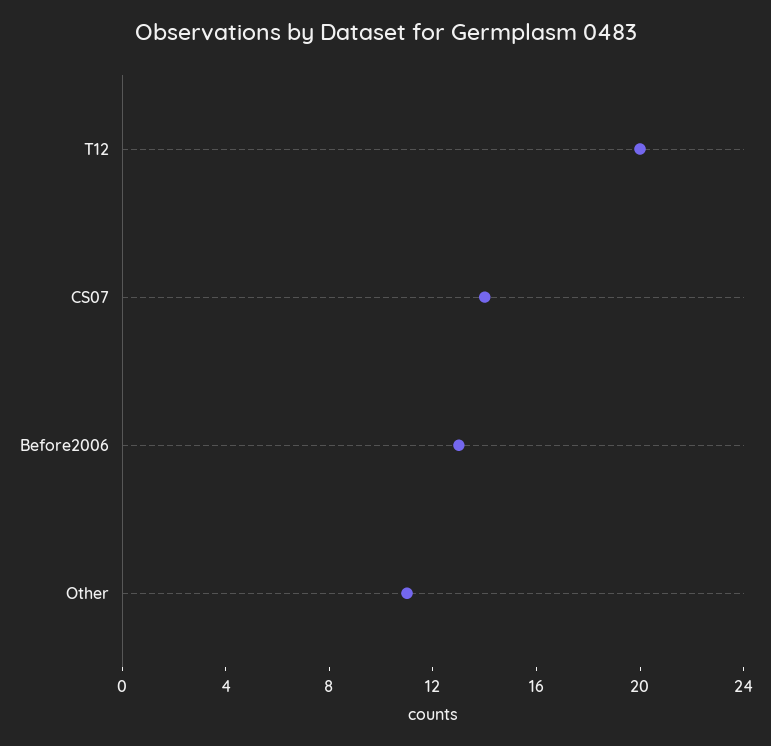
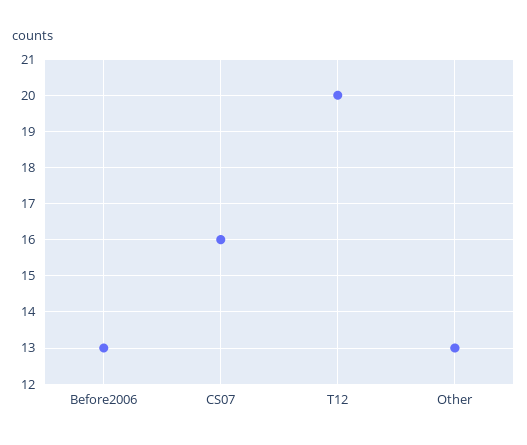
CS07: 14 -> 16
Other: 11 -> 13

